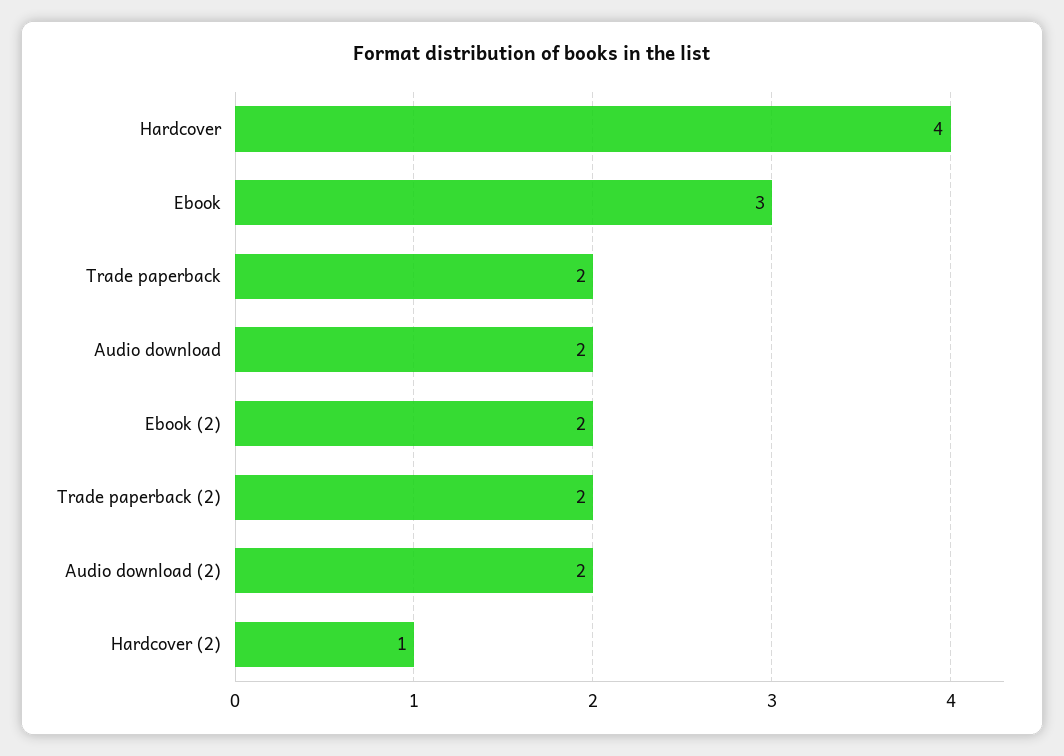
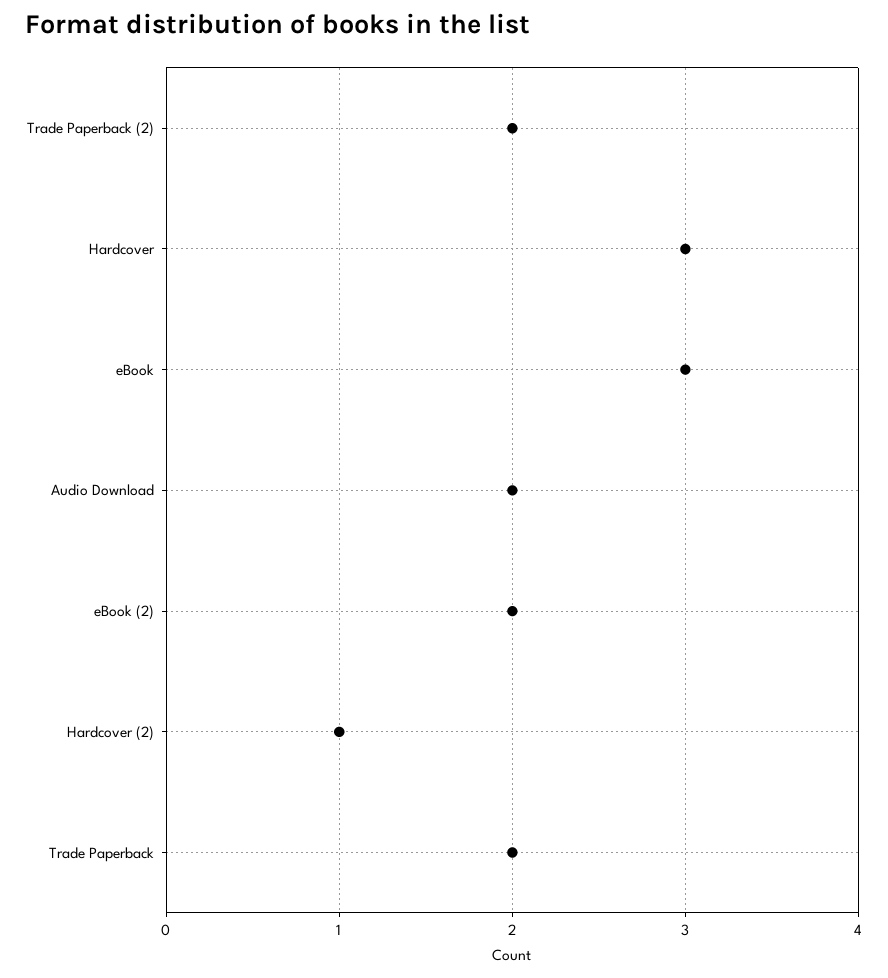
Hardcover: 4 -> 3
Audio download (2): 2 -> none

